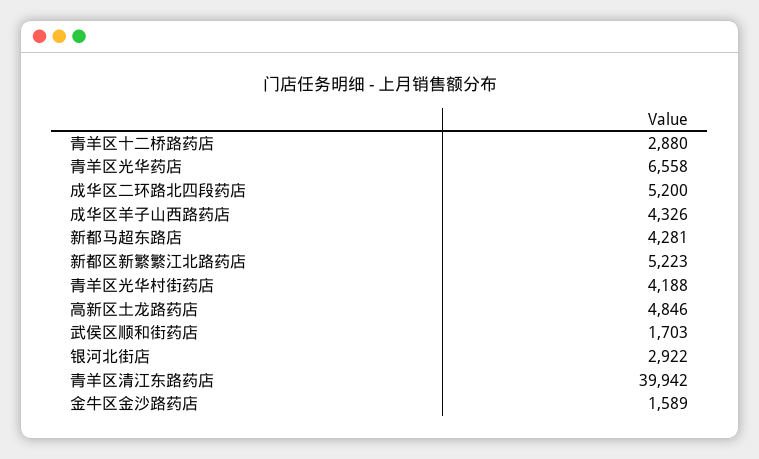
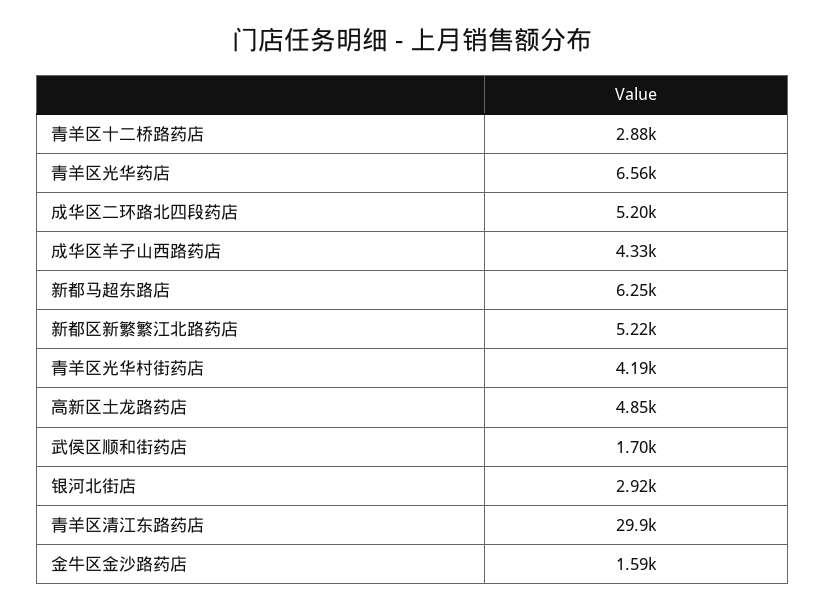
新都马超东路店: 4281 -> 6250
青羊区清江东路药店: 39942 -> 29900

